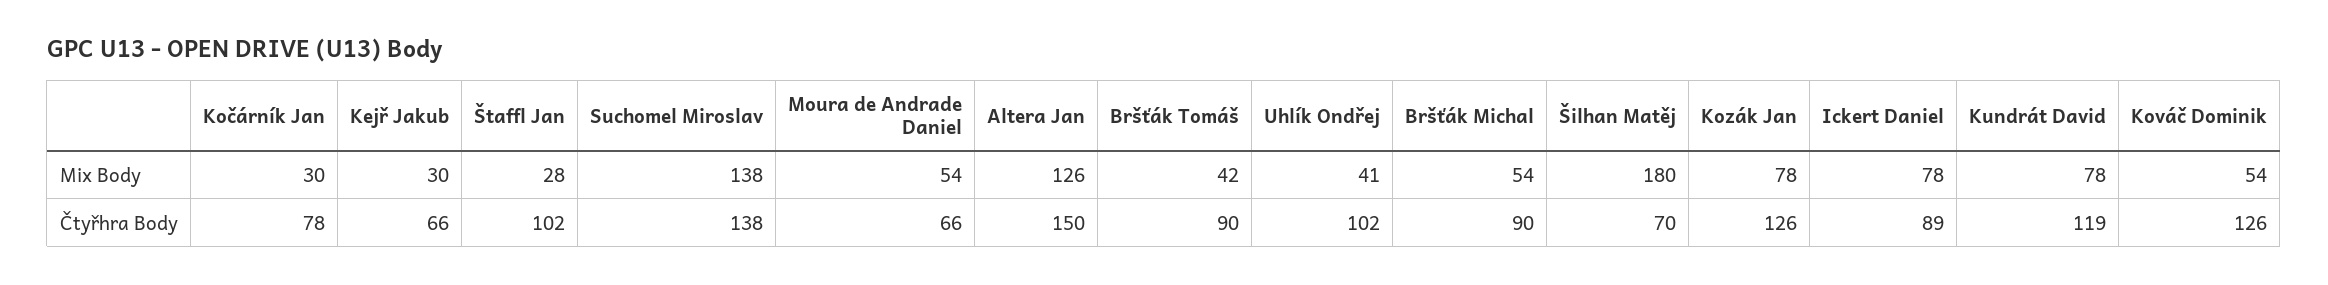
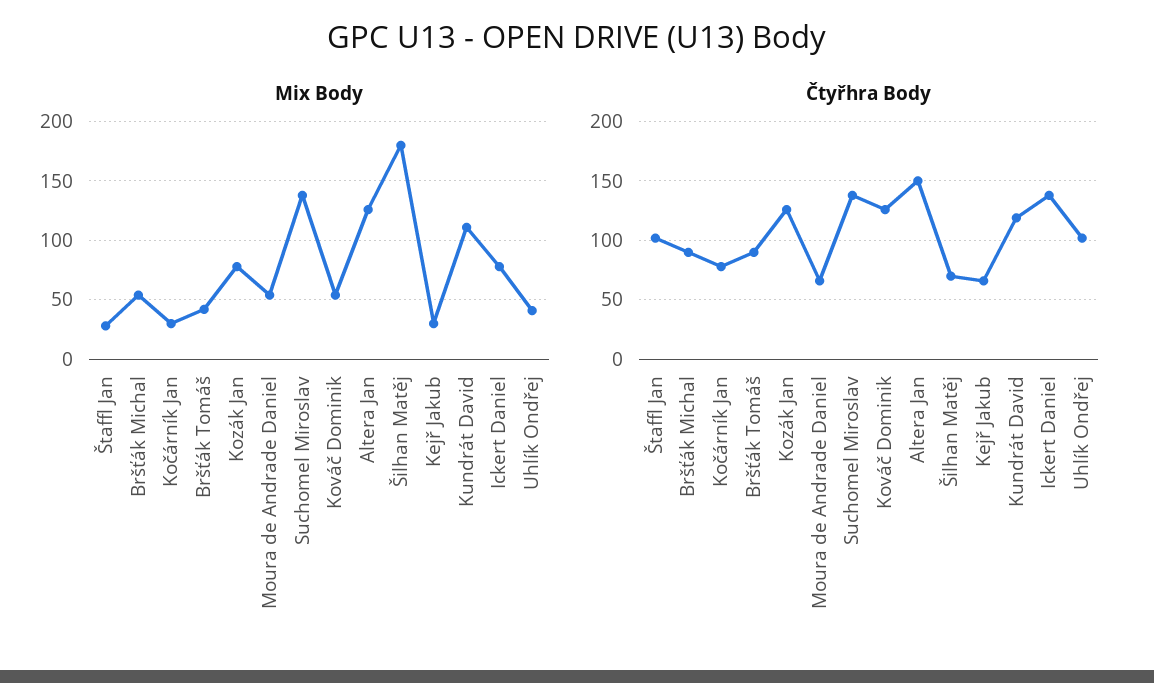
Mix Body, Kundrát David: 78 -> 110
Čtyřhra Body, Ickert Daniel: 89 -> 140

